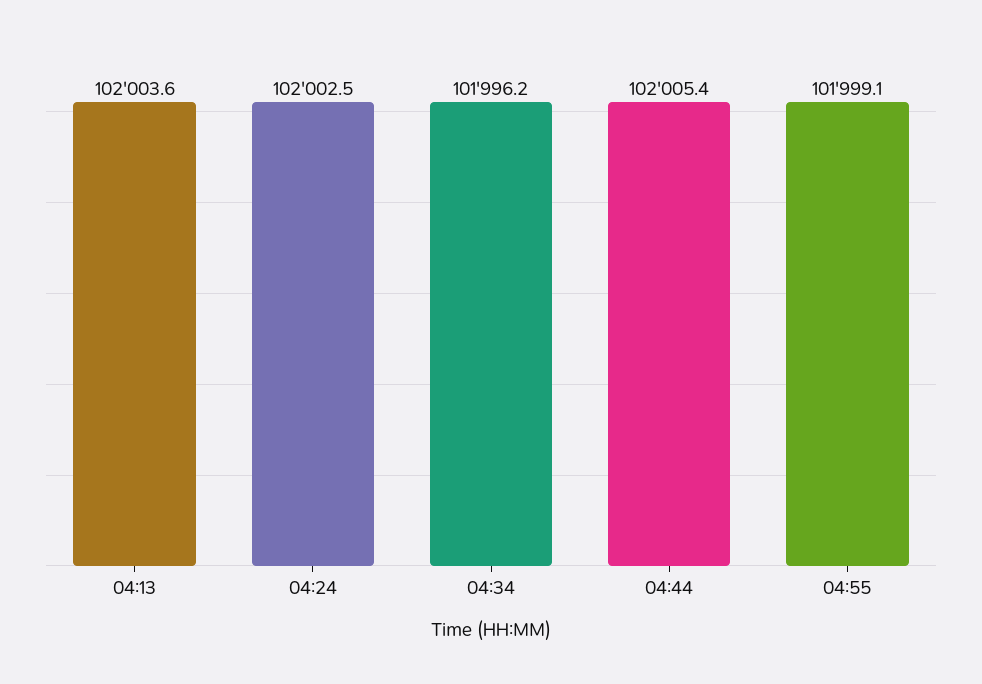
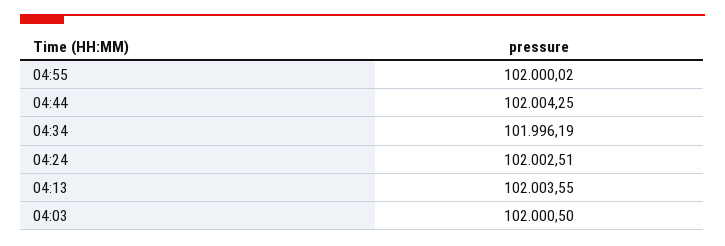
04:44: 102005.4 -> 102004.25
04:55: 101999.1 -> 102000.02
04:03: none -> 102000.5

